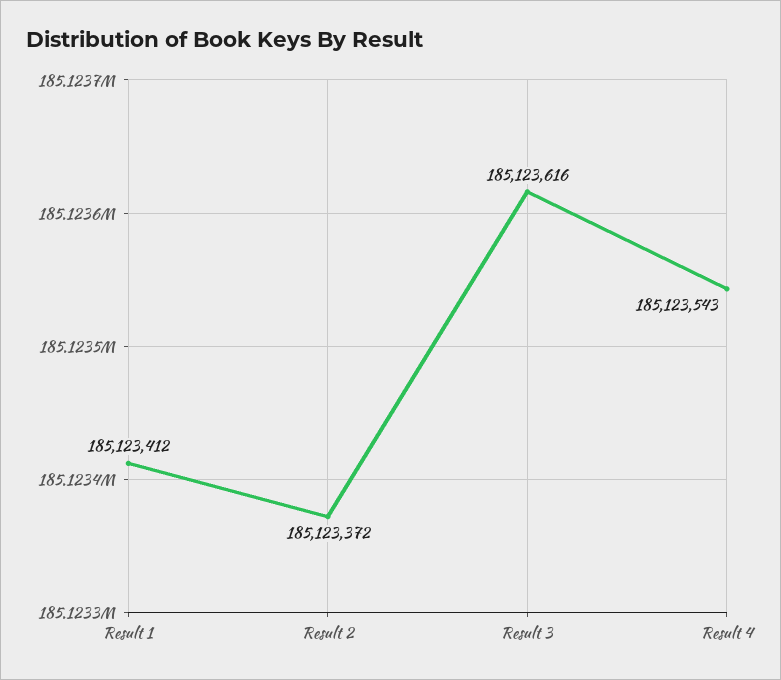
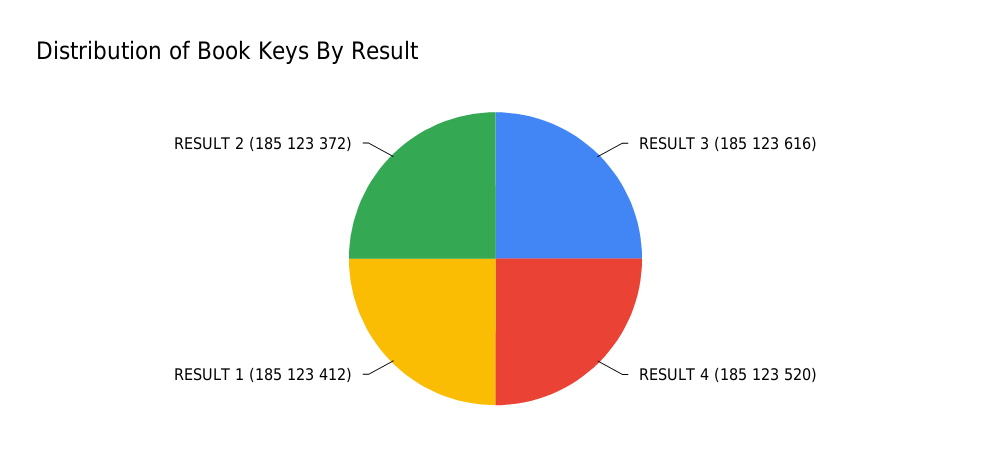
Result 4: 185123543 -> 185123520

